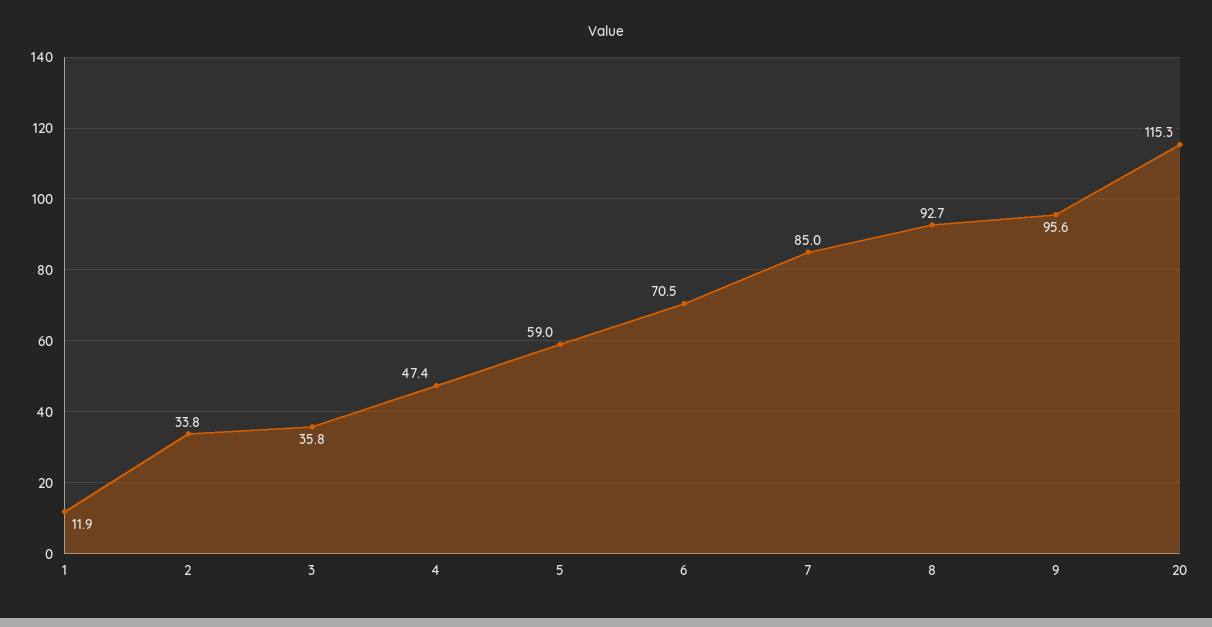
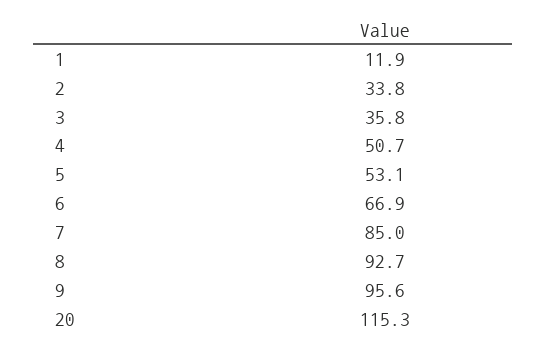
4: 47.4 -> 50.7
5: 59 -> 53.1
6: 70.5 -> 66.9

